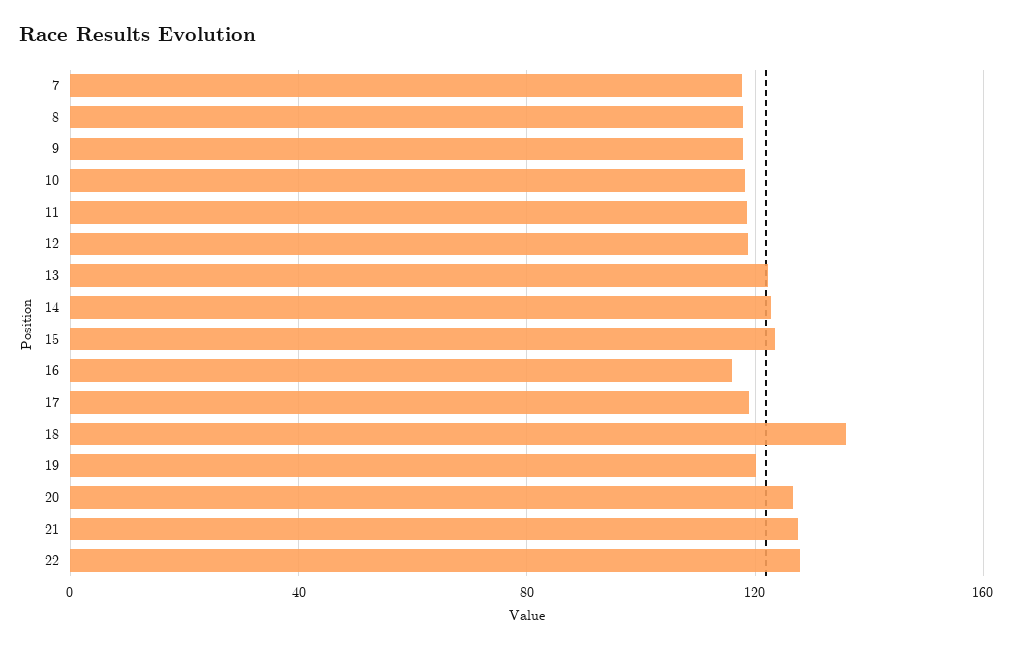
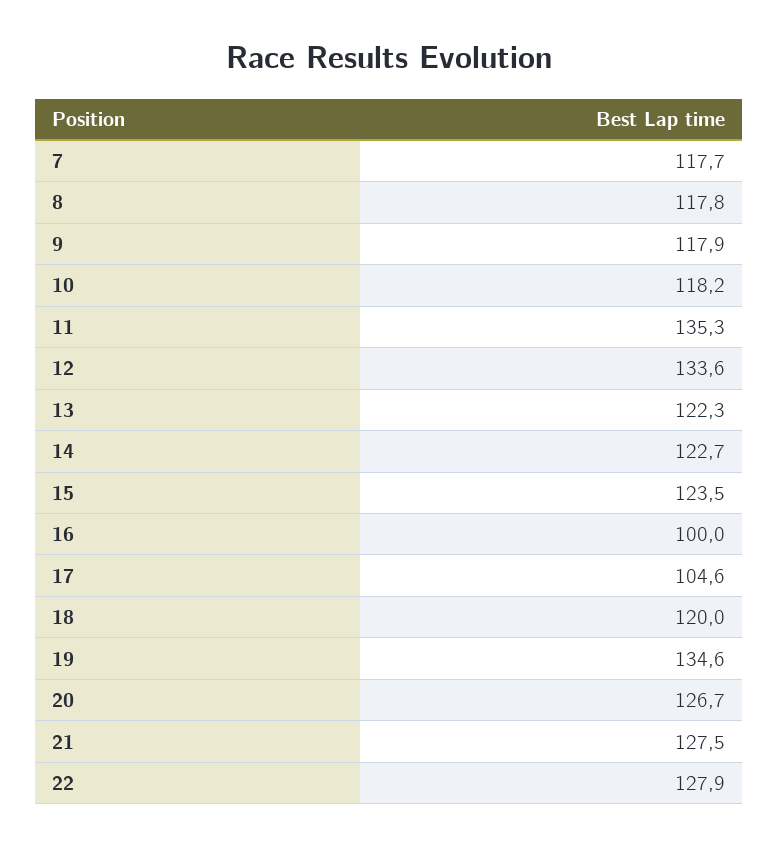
11: 120 -> 135.3
12: 120 -> 133.6
16: 115 -> 100
17: 120 -> 104.6
18: 135 -> 120
19: 120 -> 134.6

